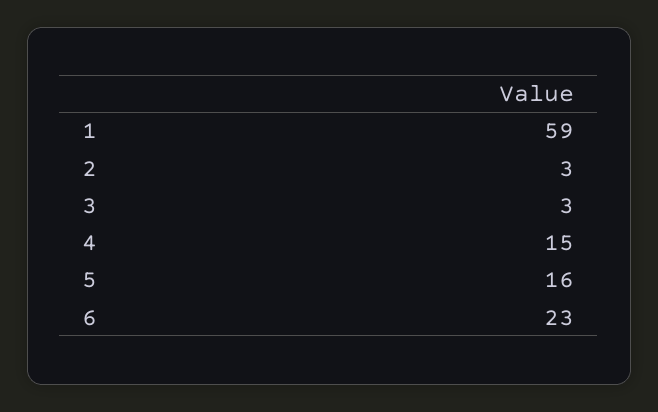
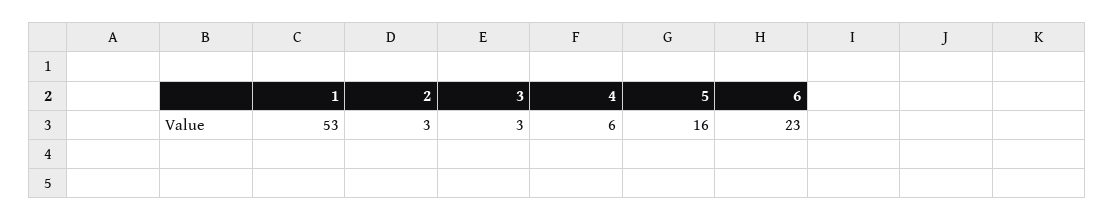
1: 59 -> 53
4: 15 -> 6

